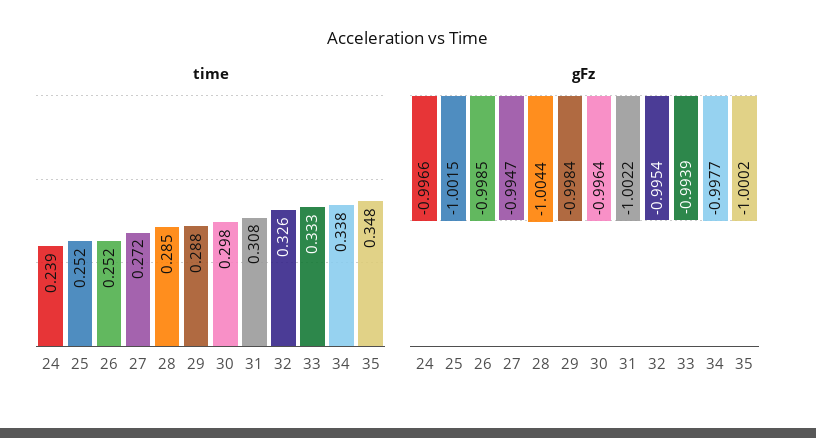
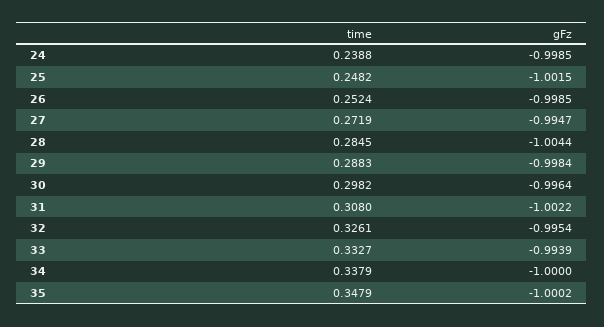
time, 25: 0.252 -> 0.2482
gFz, 24: -0.9966 -> -0.9985
gFz, 34: -0.9977 -> -1

